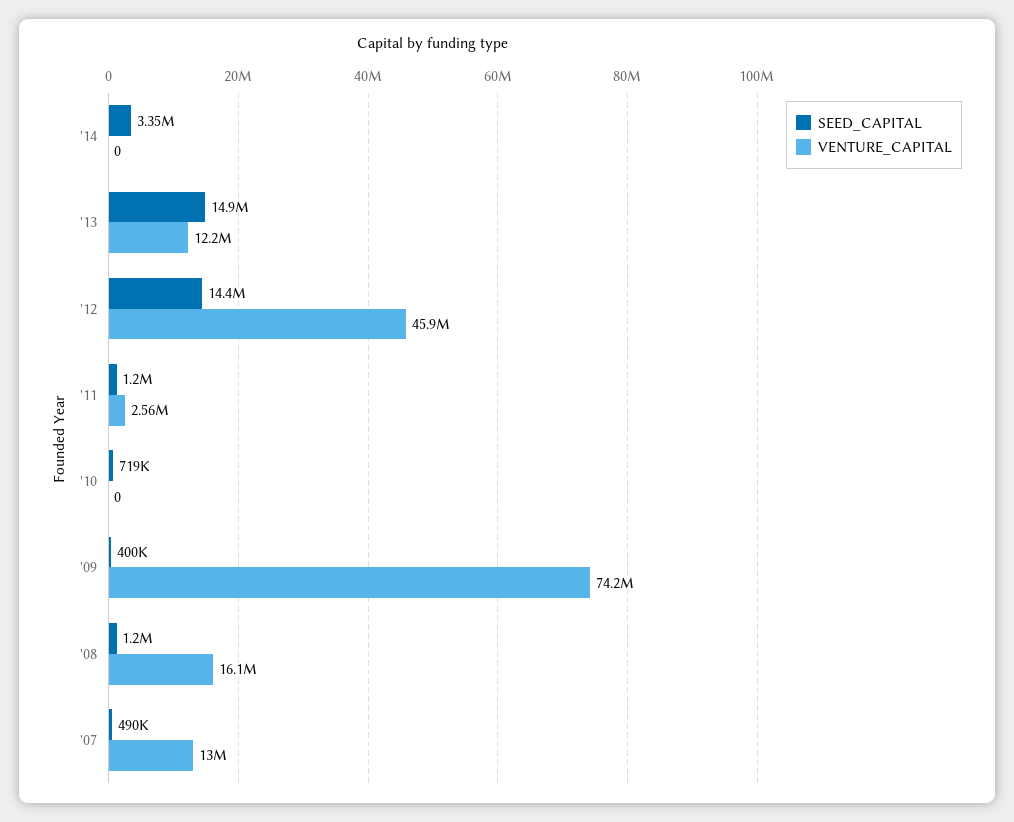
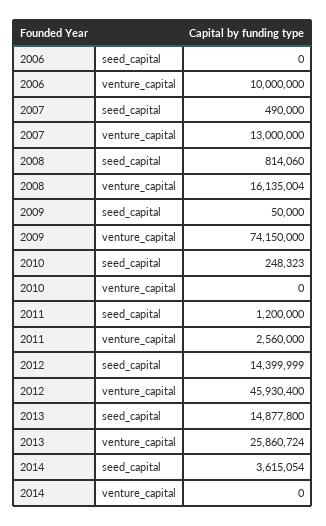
SEED_CAPITAL, '14: 3350000 -> 3615054
VENTURE_CAPITAL, '13: 12200000 -> 25860724
SEED_CAPITAL, '10: 719000 -> 248323
SEED_CAPITAL, '09: 400000 -> 50000
SEED_CAPITAL, '08: 1200000 -> 814060
SEED_CAPITAL, 2006: none -> 0
VENTURE_CAPITAL, 2006: none -> 10000000

